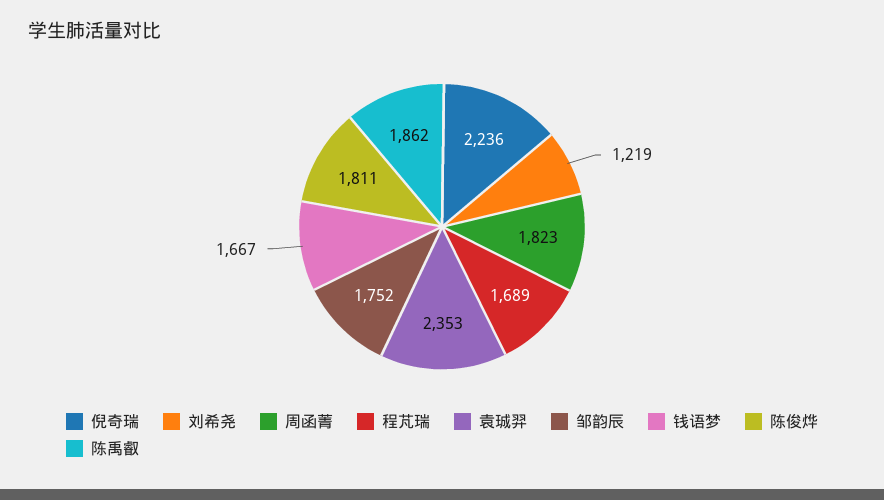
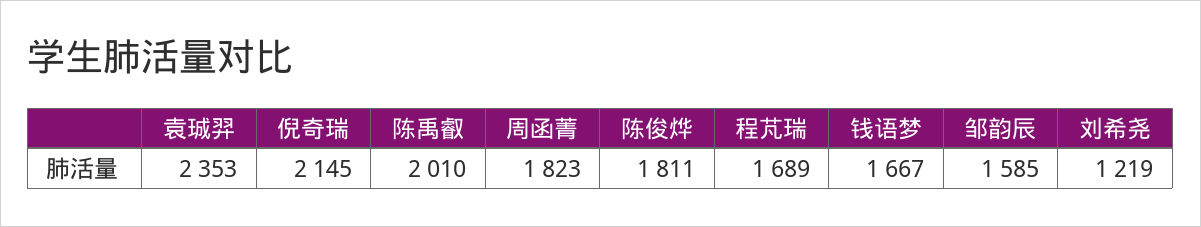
倪奇瑞: 2236 -> 2145
邹韵辰: 1752 -> 1585
陈禹叡: 1862 -> 2010

